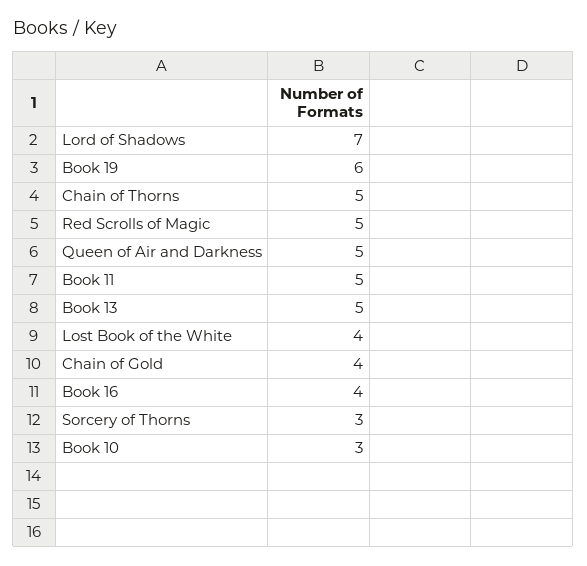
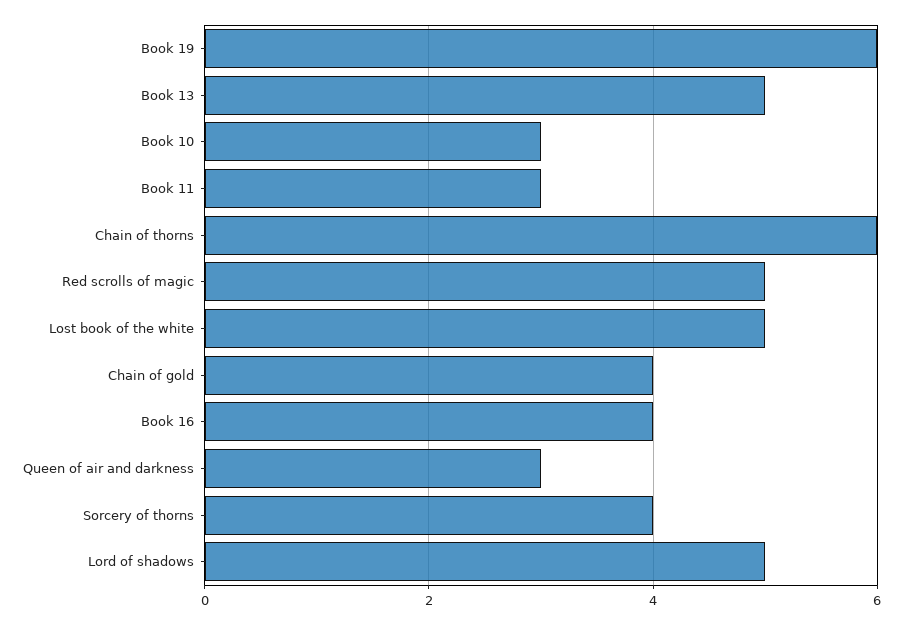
Lord of Shadows: 7 -> 5
Chain of Thorns: 5 -> 6
Queen of Air and Darkness: 5 -> 3
Book 11: 5 -> 3
Lost Book of the White: 4 -> 5
Sorcery of Thorns: 3 -> 4

